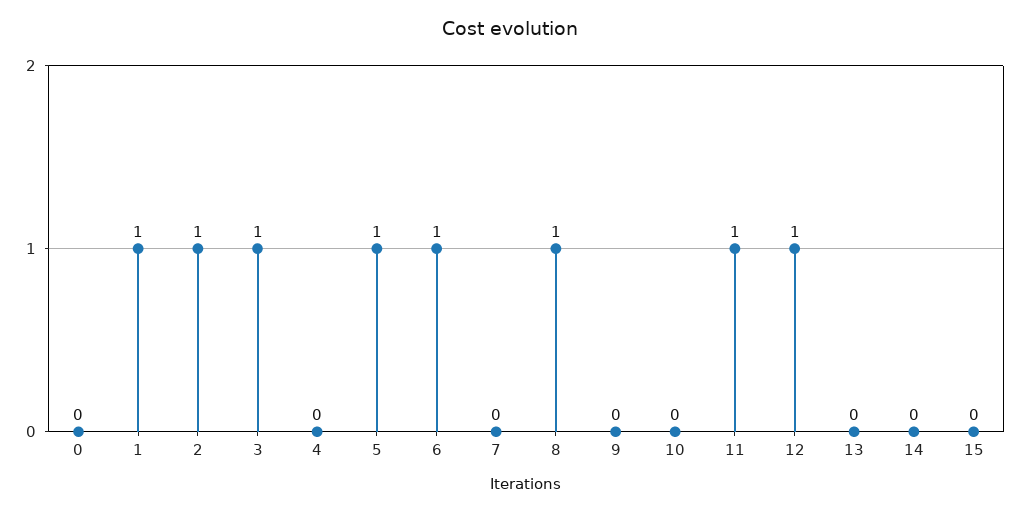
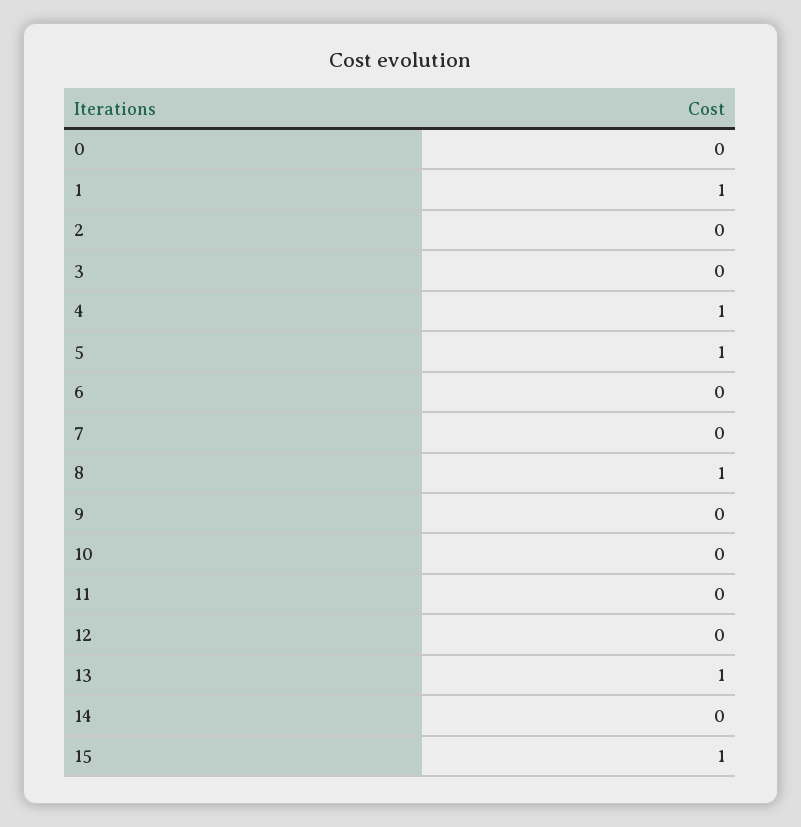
2: 1 -> 0
3: 1 -> 0
4: 0 -> 1
6: 1 -> 0
11: 1 -> 0
12: 1 -> 0
13: 0 -> 1
15: 0 -> 1

